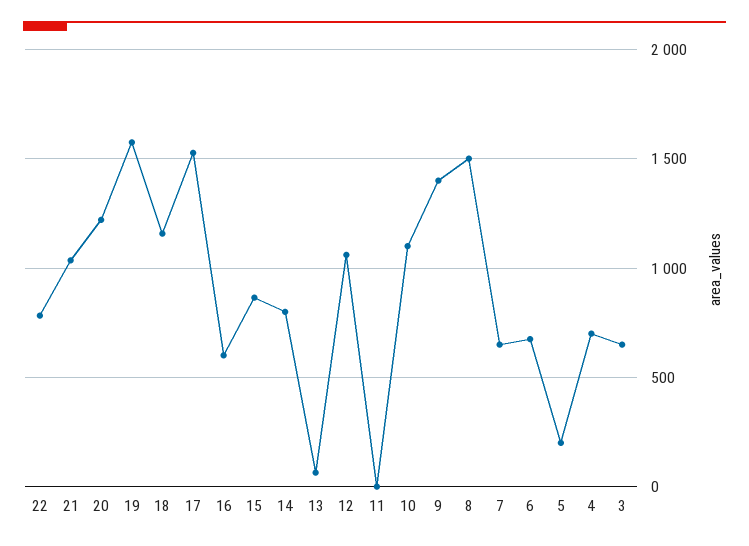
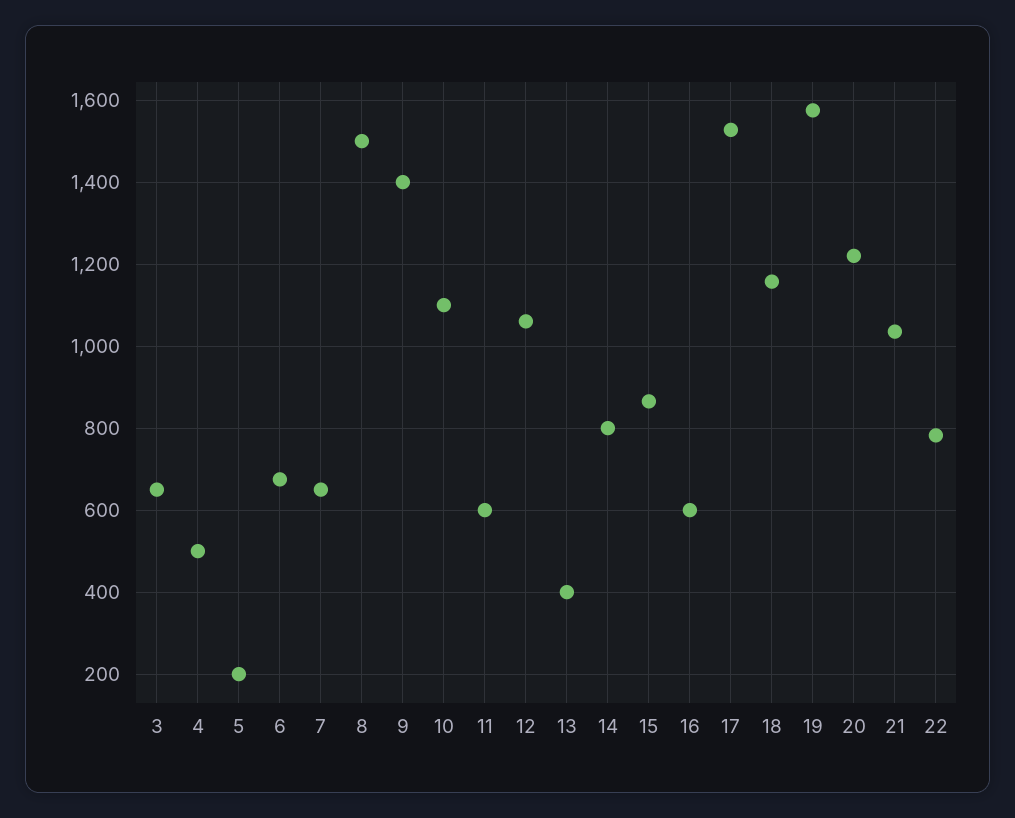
13: 50 -> 400
11: 0 -> 600
4: 700 -> 500

